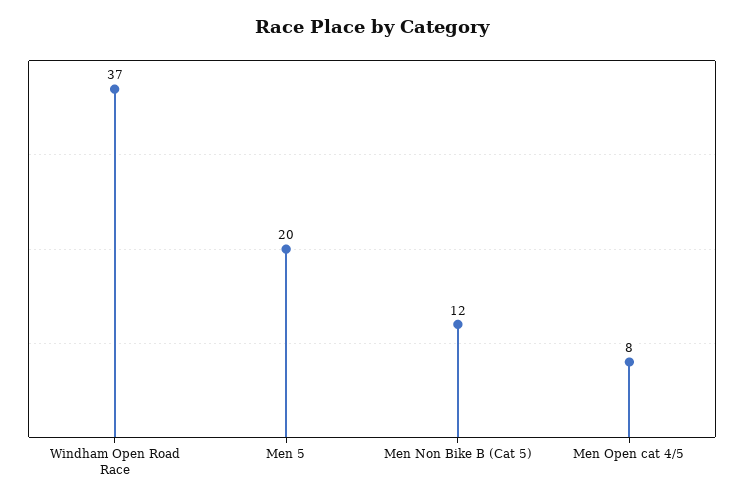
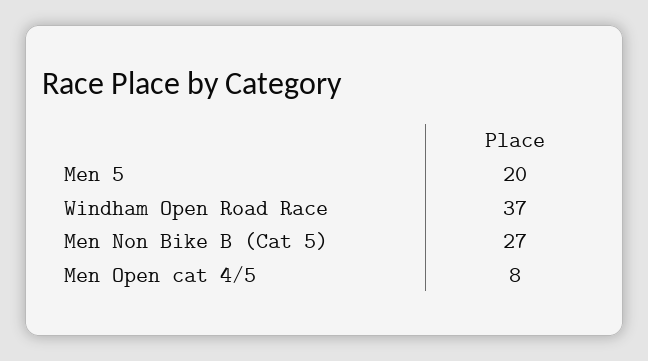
Men Non Bike B (Cat 5): 12 -> 27

